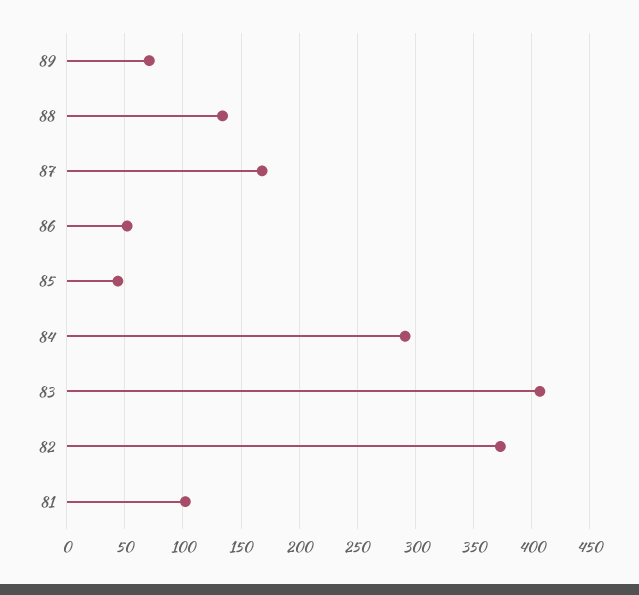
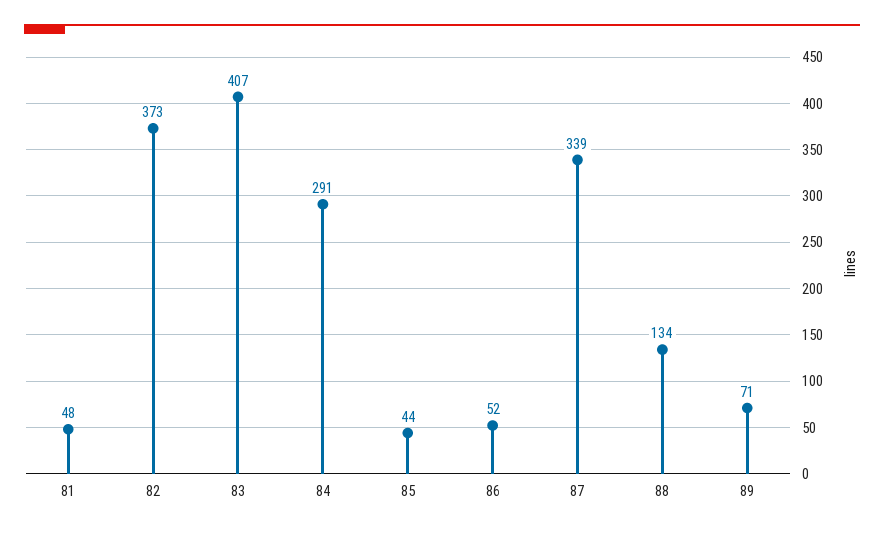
87: 170 -> 339
81: 100 -> 48

